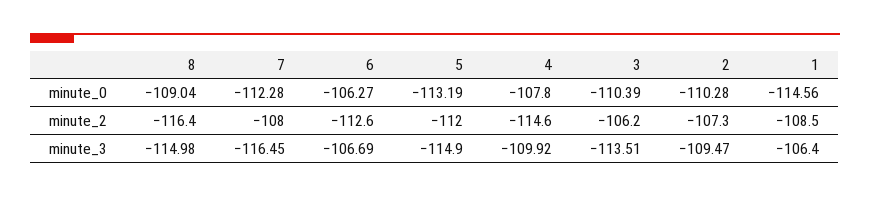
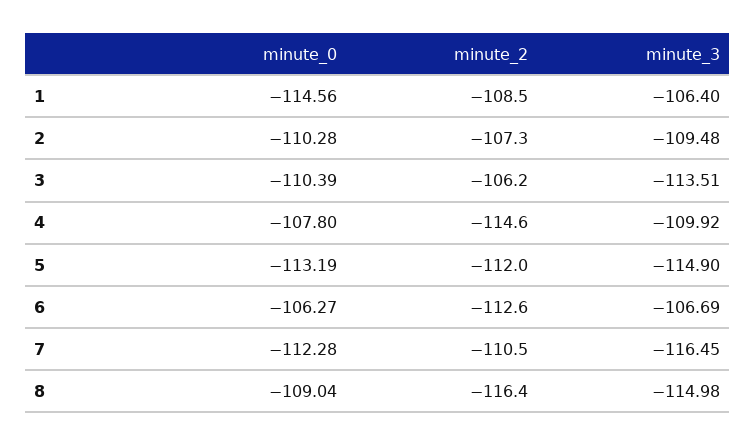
7, minute_2: -108 -> -110.5
2, minute_3: -109.47 -> -109.48

